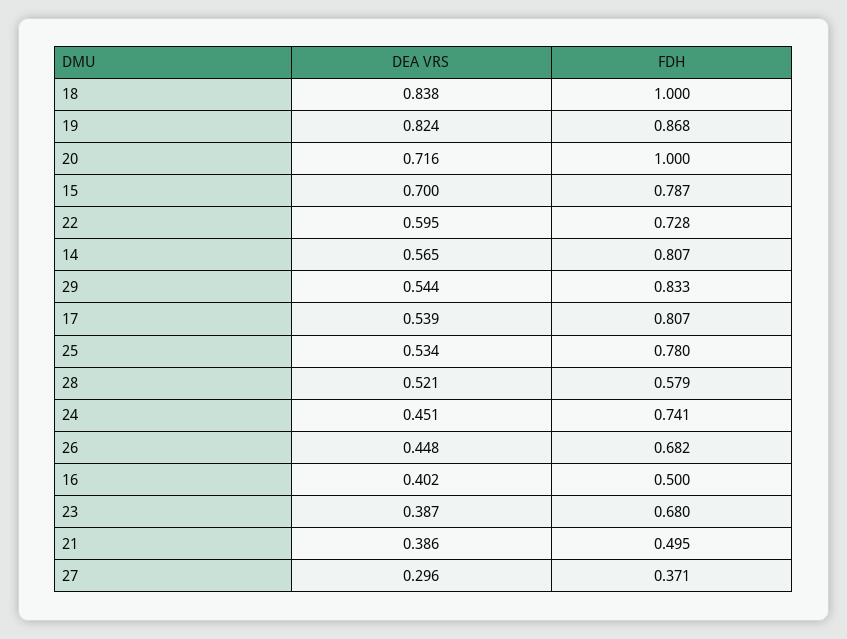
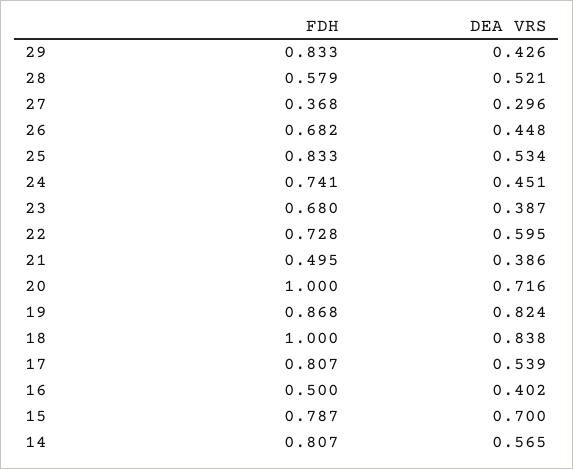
DEA VRS, 29: 0.544 -> 0.426
FDH, 25: 0.78 -> 0.833
FDH, 27: 0.371 -> 0.368

